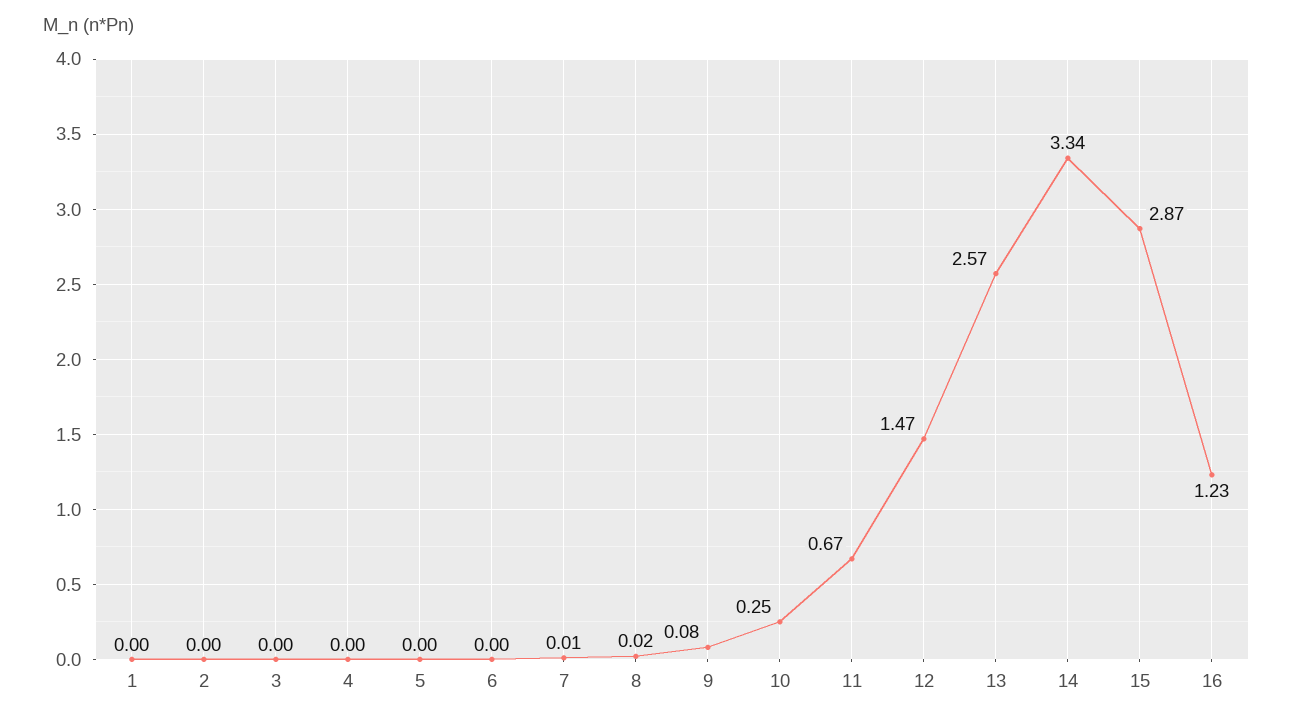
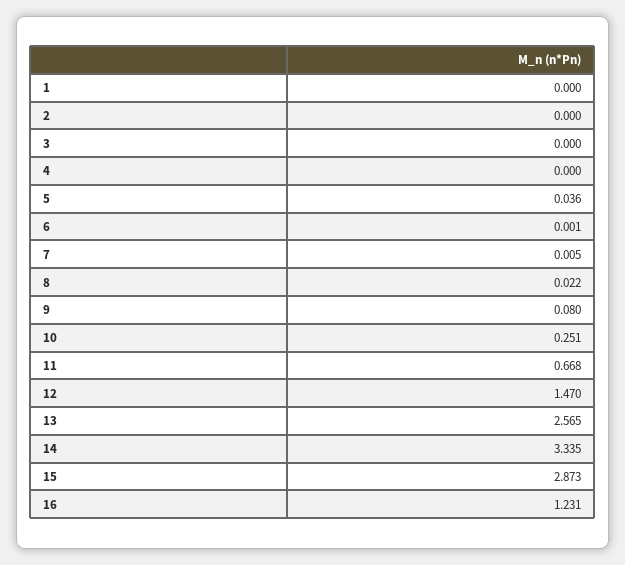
5: 0 -> 0.036

